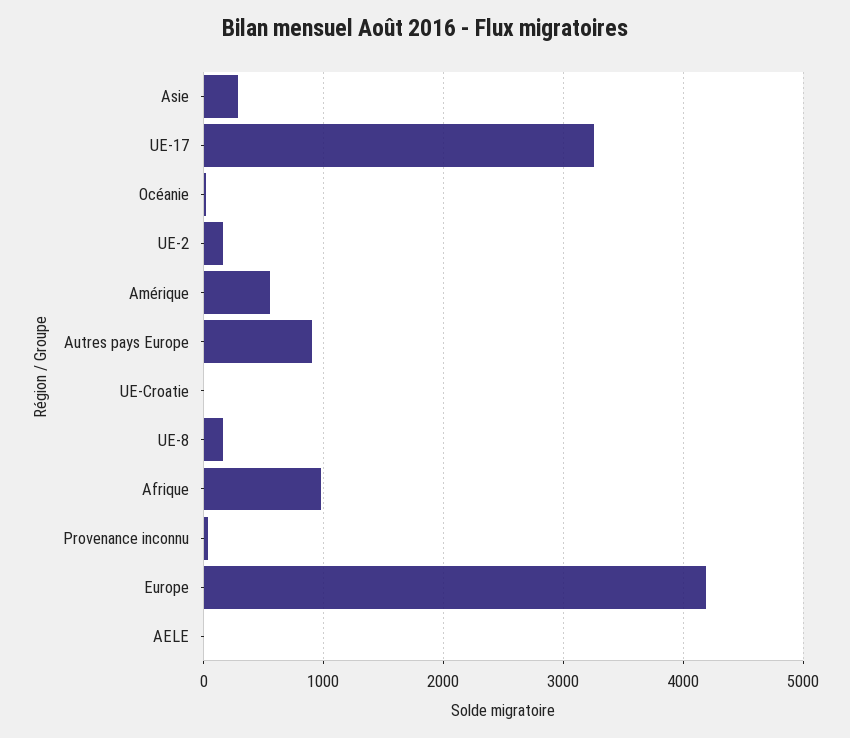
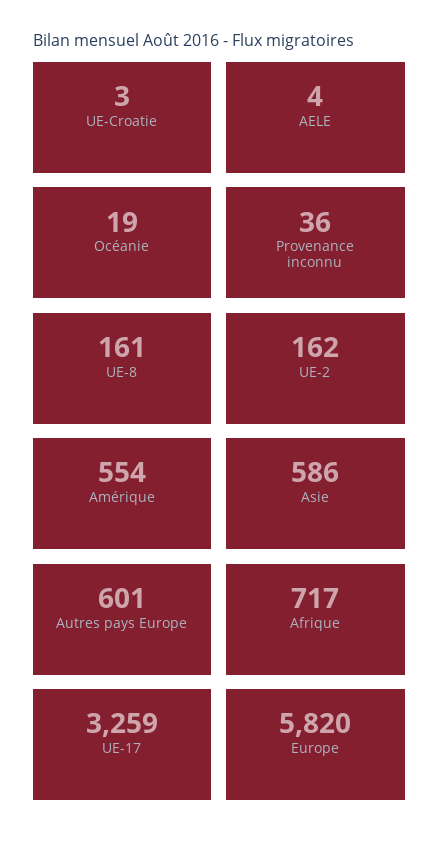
Asie: 300 -> 586
Autres pays Europe: 900 -> 601
Afrique: 1000 -> 717
Europe: 4200 -> 5820

